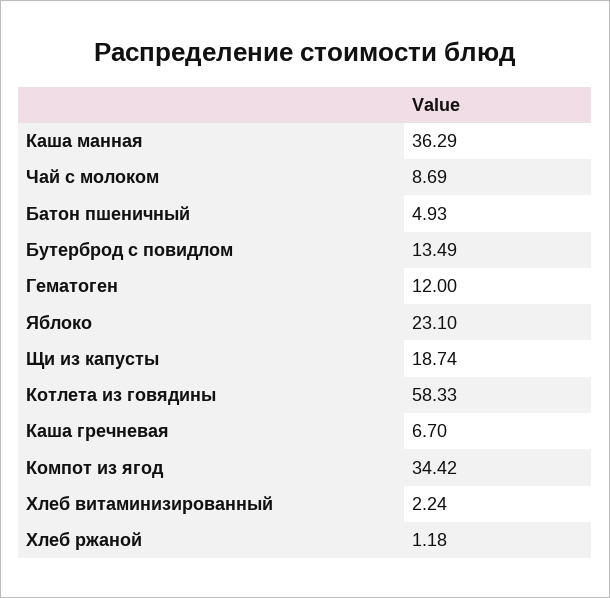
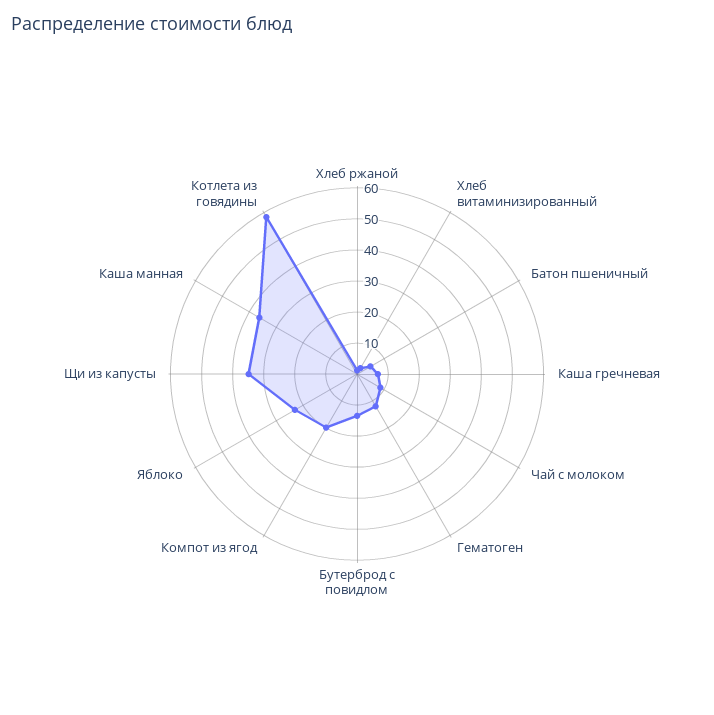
Щи из капусты: 18.74 -> 35
Компот из ягод: 34.42 -> 20

